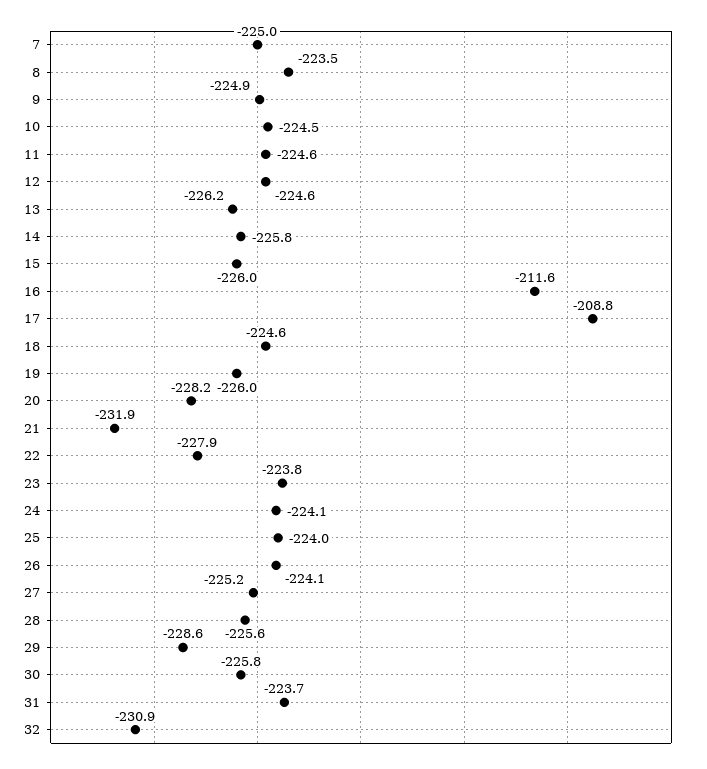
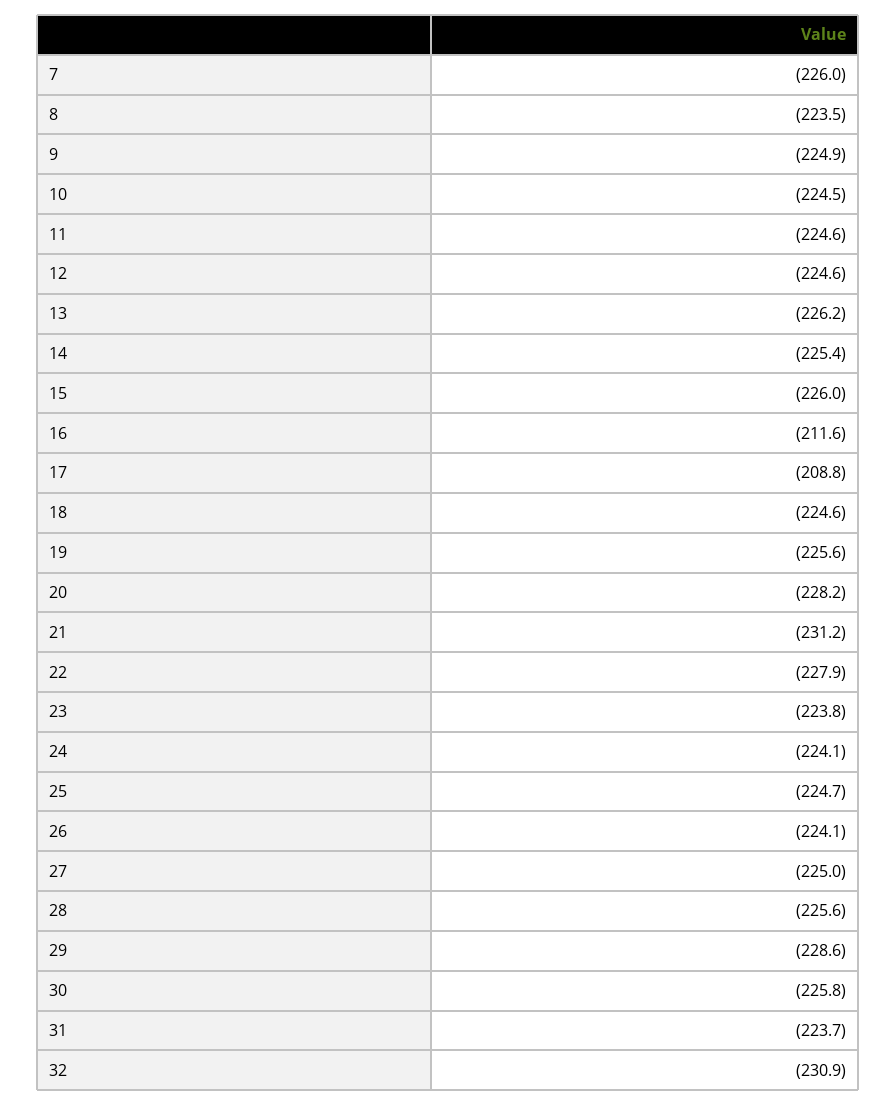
7: -225 -> -226
14: -225.8 -> -225.4
19: -226 -> -225.6
21: -231.9 -> -231.2
25: -224 -> -224.7
27: -225.2 -> -225

